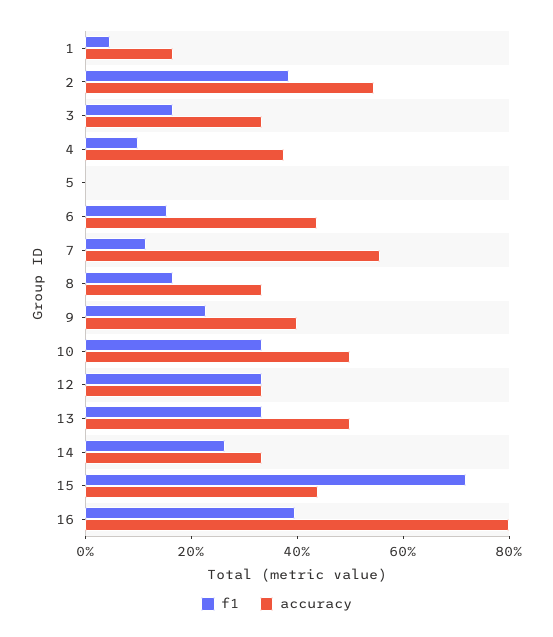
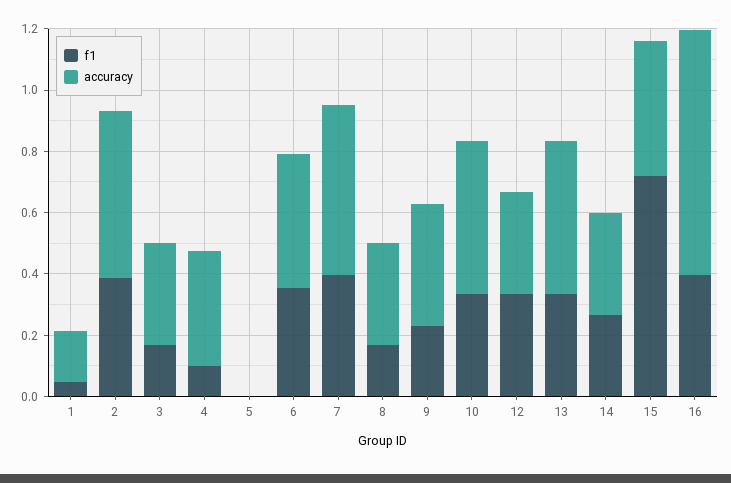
f1, 6: 0.15 -> 0.35
f1, 7: 0.1 -> 0.4

